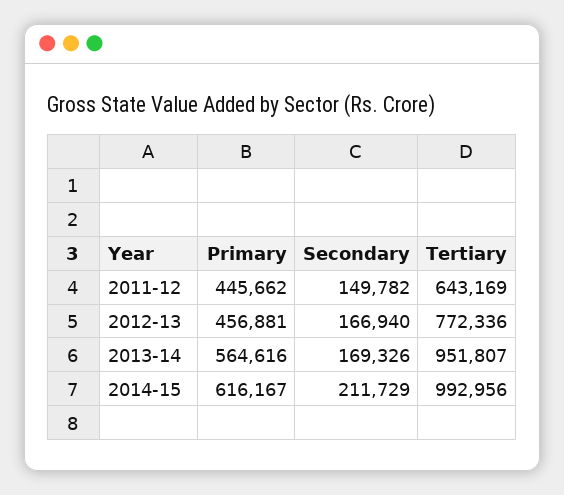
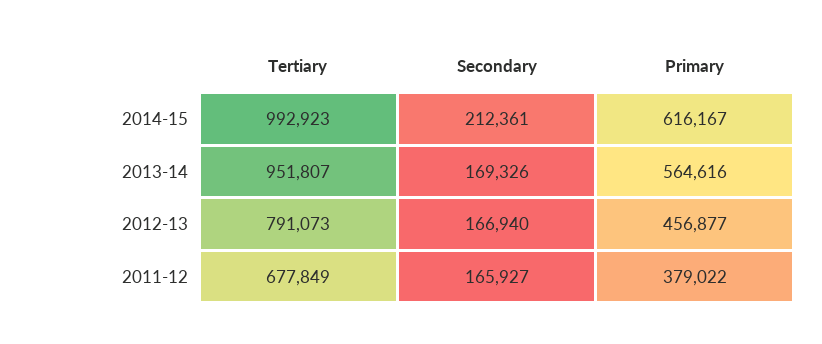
Primary, 2011-12: 445662 -> 379022
Secondary, 2011-12: 149782 -> 165927
Tertiary, 2011-12: 643169 -> 677849
Primary, 2012-13: 456881 -> 456877
Tertiary, 2012-13: 772336 -> 791073
Secondary, 2014-15: 211729 -> 212361
Tertiary, 2014-15: 992956 -> 992923

